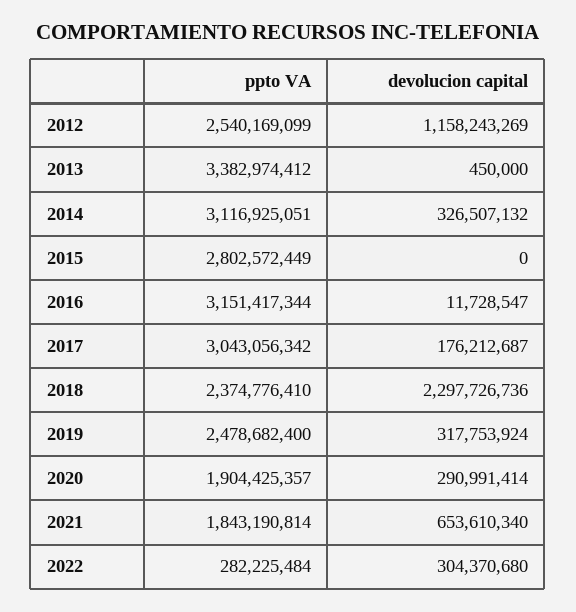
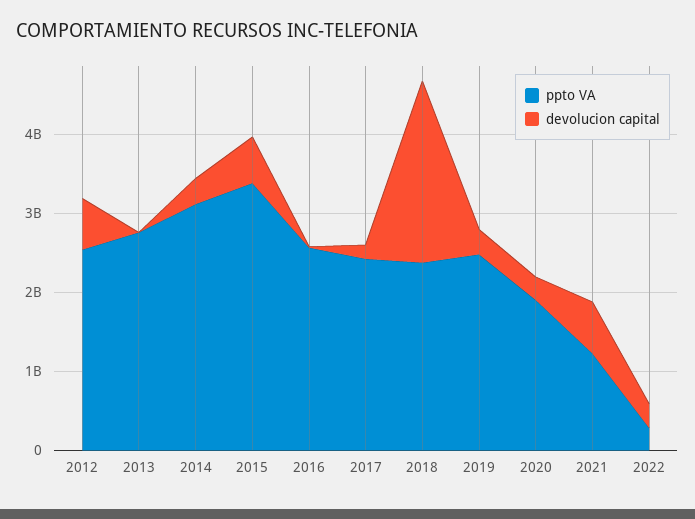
devolucion capital, 2012: 1158243269 -> 600000000
ppto VA, 2013: 3382974412 -> 2800000000
ppto VA, 2015: 2802572449 -> 3400000000
devolucion capital, 2015: 0 -> 600000000
ppto VA, 2016: 3151417344 -> 2600000000
ppto VA, 2017: 3043056342 -> 2400000000
ppto VA, 2021: 1843190814 -> 1200000000

